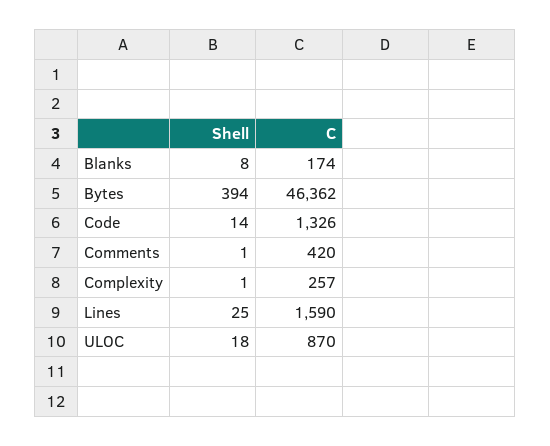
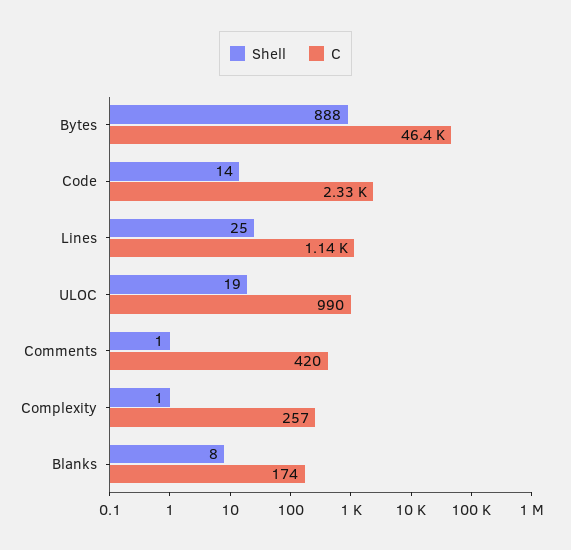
Shell, Bytes: 394 -> 888
C, Code: 1326 -> 2330
C, Lines: 1590 -> 1140
Shell, ULOC: 18 -> 19
C, ULOC: 870 -> 990

